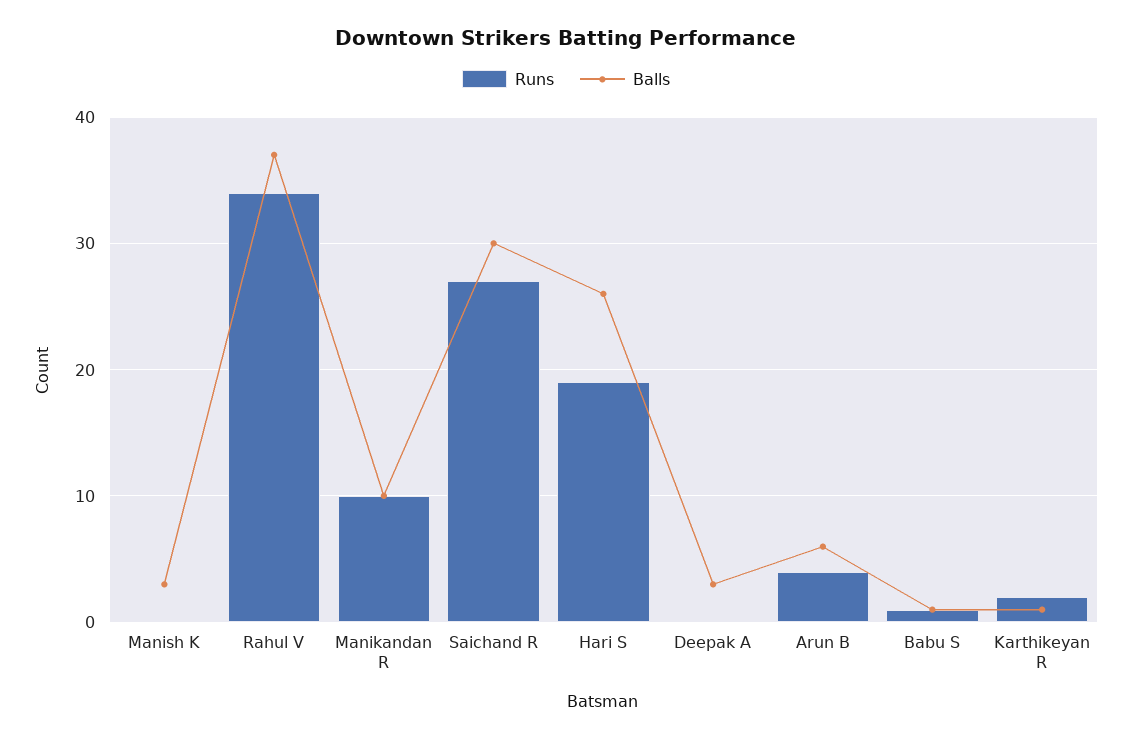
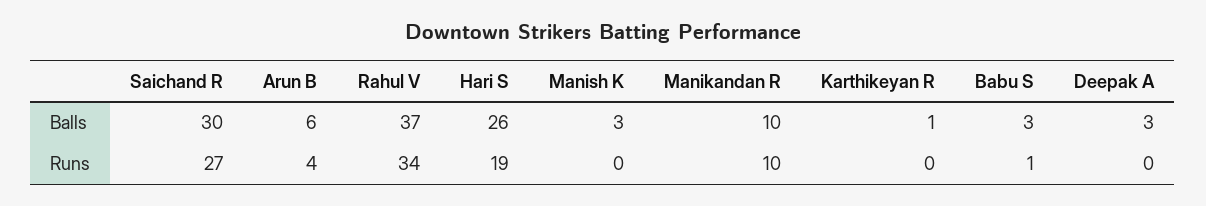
Balls, Babu S: 1 -> 3
Runs, Karthikeyan R: 2 -> 0

